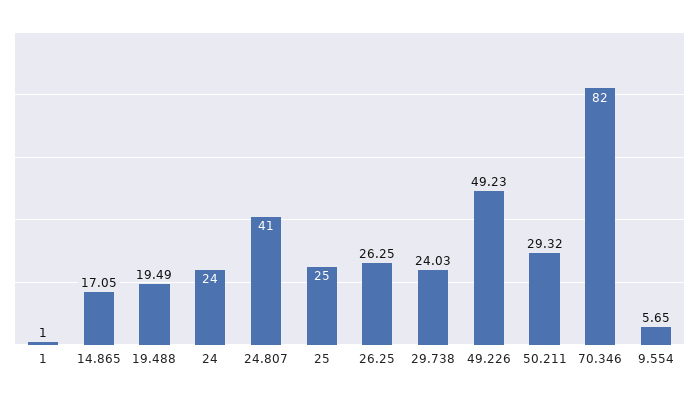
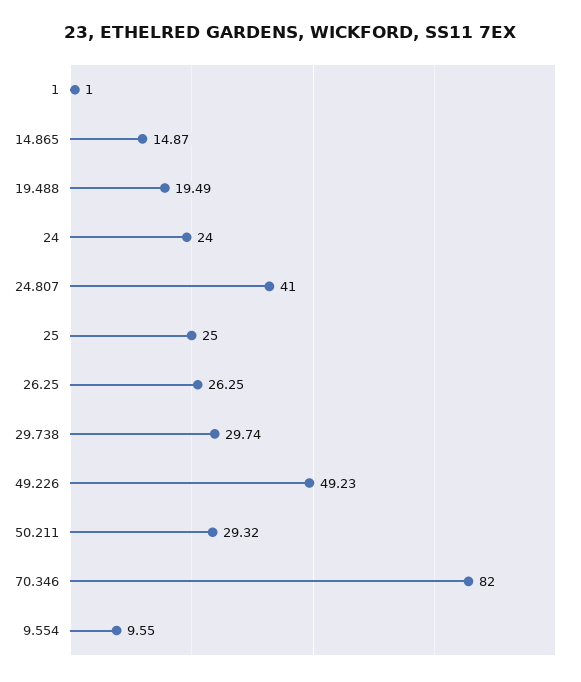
14.865: 17.05 -> 14.87
29.738: 24.03 -> 29.74
9.554: 5.65 -> 9.55

